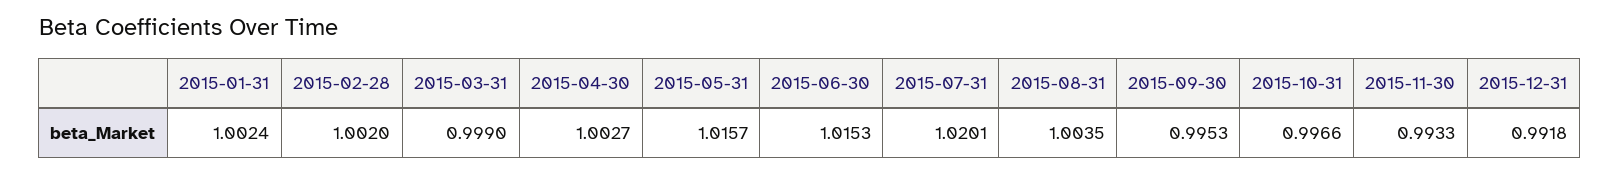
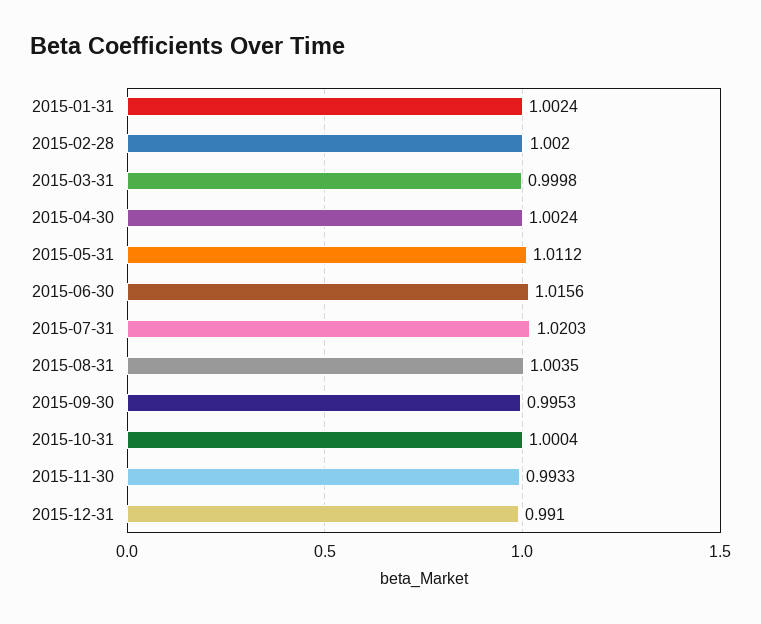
2015-03-31: 0.999 -> 0.9998
2015-04-30: 1.0027 -> 1.0024
2015-05-31: 1.0157 -> 1.0112
2015-06-30: 1.0153 -> 1.0156
2015-07-31: 1.0201 -> 1.0203
2015-10-31: 0.9966 -> 1.0004
2015-12-31: 0.9918 -> 0.991

